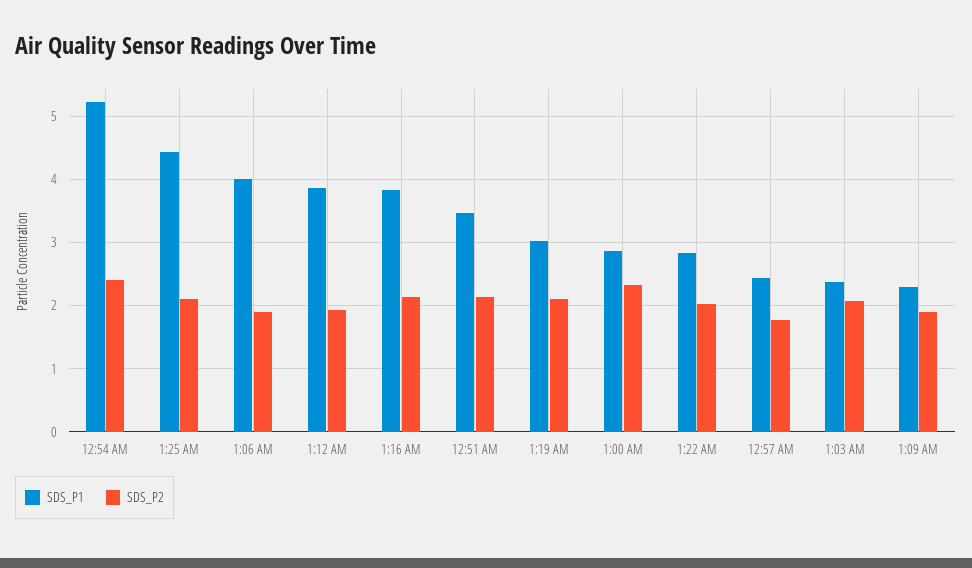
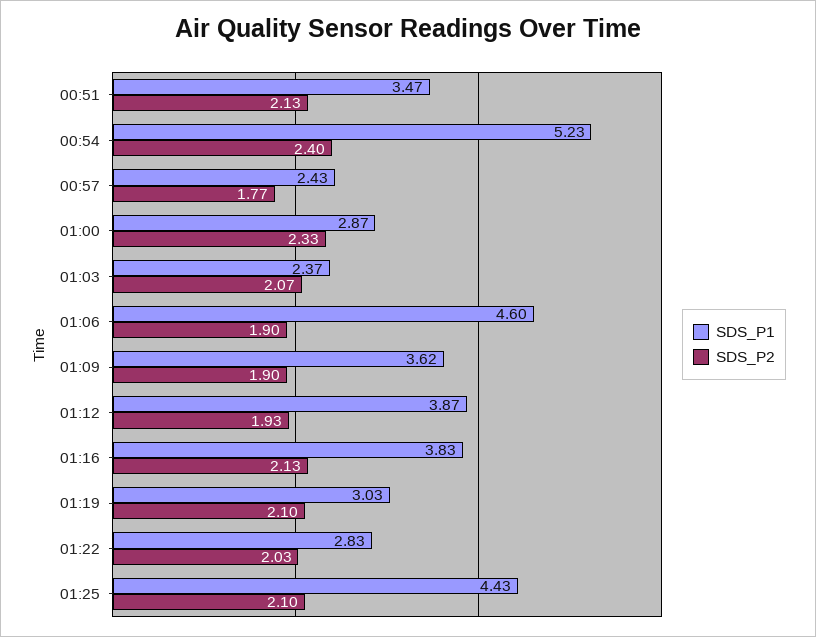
SDS_P1, 1:06 AM: 4 -> 4.6
SDS_P1, 1:09 AM: 2.3 -> 3.62

